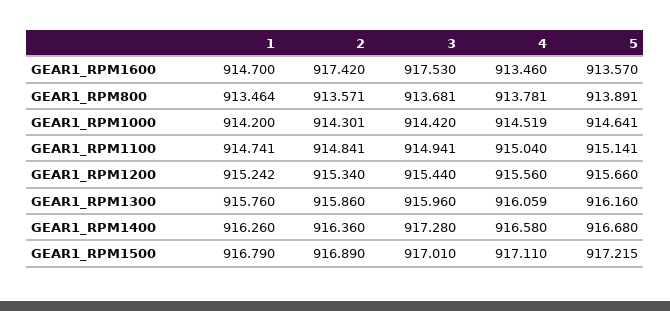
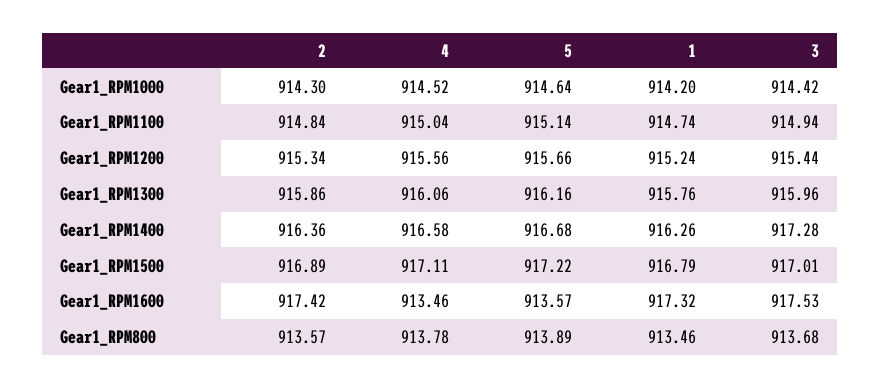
1, GEAR1_RPM1600: 914.7 -> 917.32

